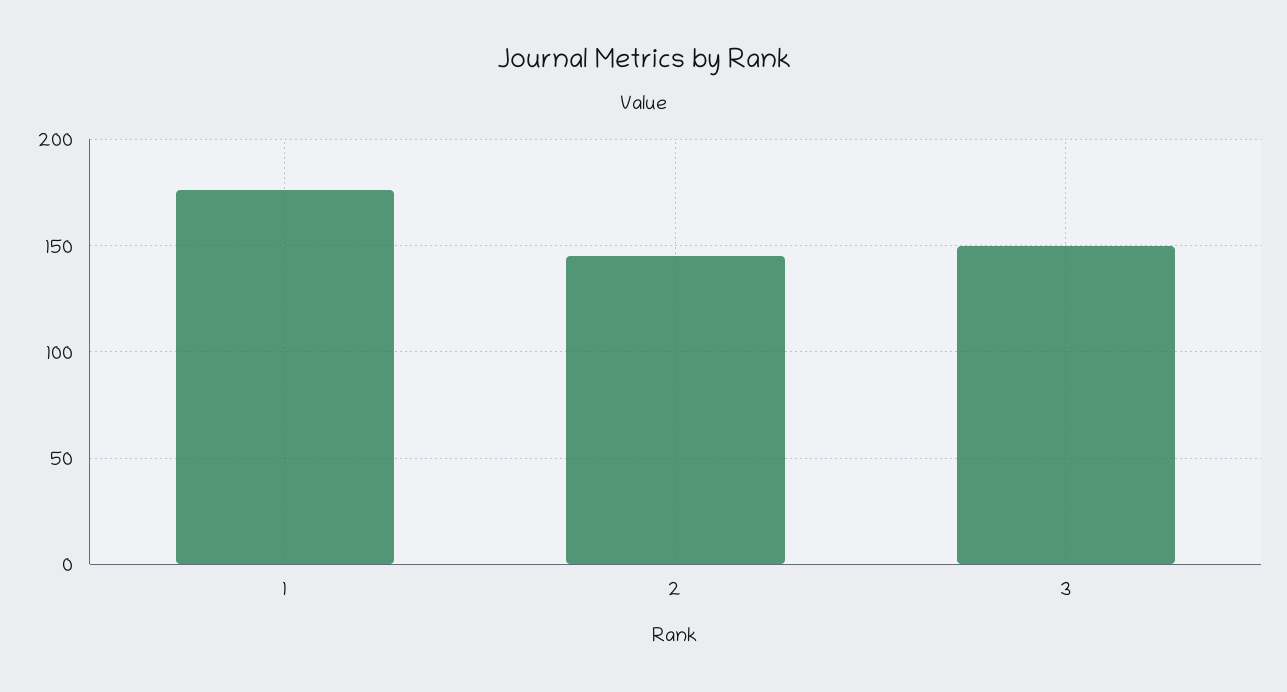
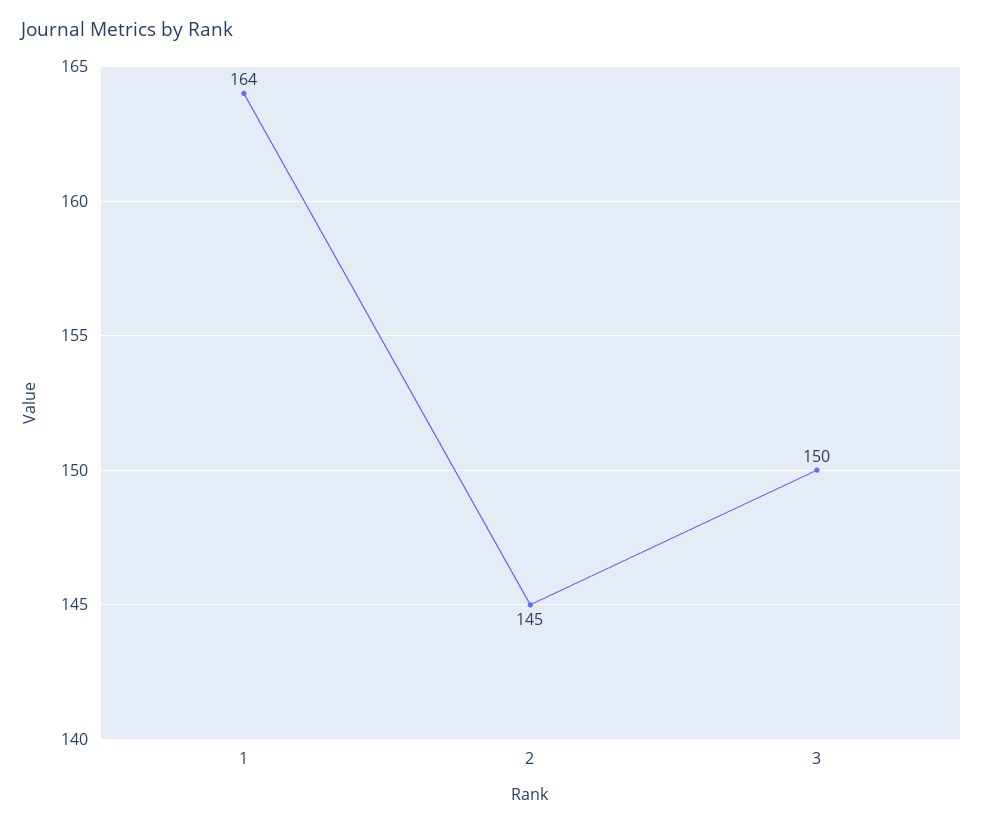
1: 175 -> 164

